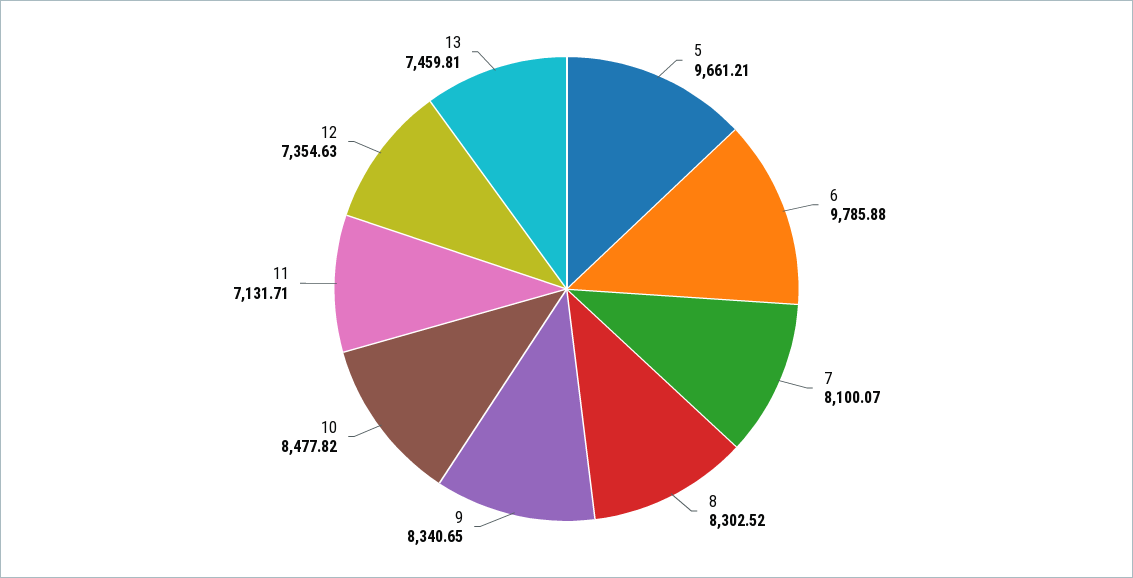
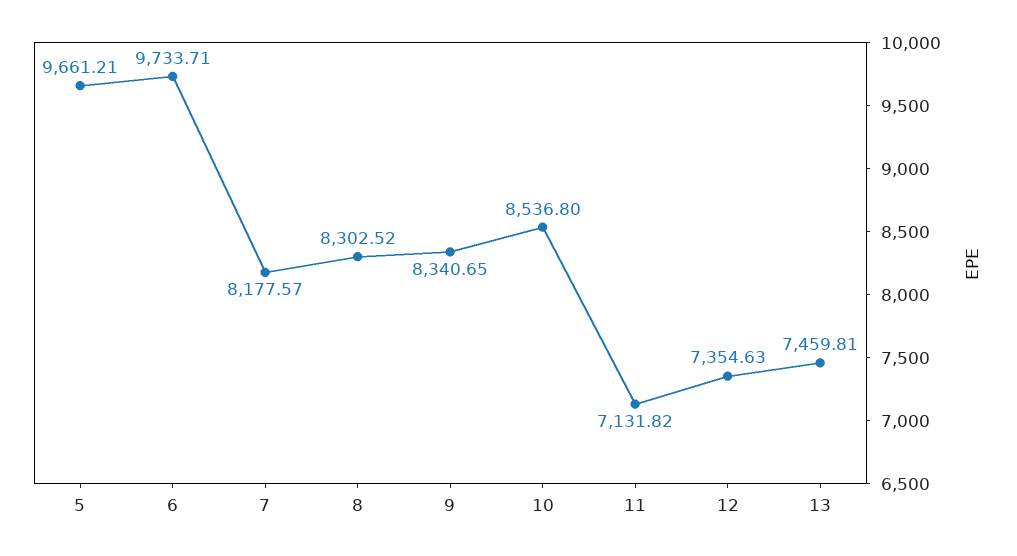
6: 9785.88 -> 9733.71
7: 8100.07 -> 8177.57
10: 8477.82 -> 8536.8
11: 7131.71 -> 7131.82

